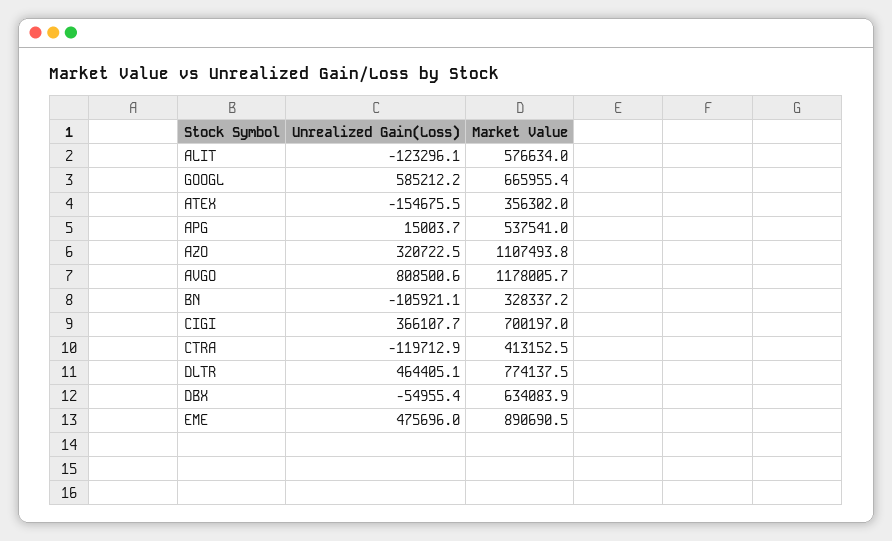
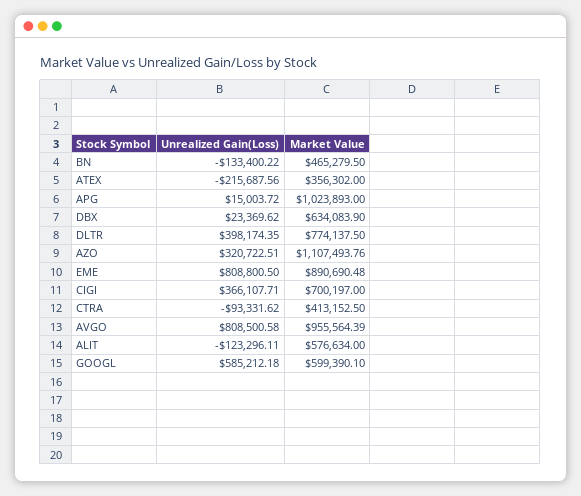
Market Value, GOOGL: 665955.4 -> 599390.1
Unrealized Gain(Loss), ATEX: -154675.5 -> -215687.56
Market Value, APG: 537541 -> 1023893
Market Value, AVGO: 1178005.7 -> 955564.39
Unrealized Gain(Loss), BN: -105921.1 -> -133400.22
Market Value, BN: 328337.2 -> 465279.5
Unrealized Gain(Loss), CTRA: -119712.9 -> -93331.62
Unrealized Gain(Loss), DLTR: 464405.1 -> 398174.35
Unrealized Gain(Loss), DBX: -54955.4 -> 23369.62
Unrealized Gain(Loss), EME: 475696 -> 808800.5

